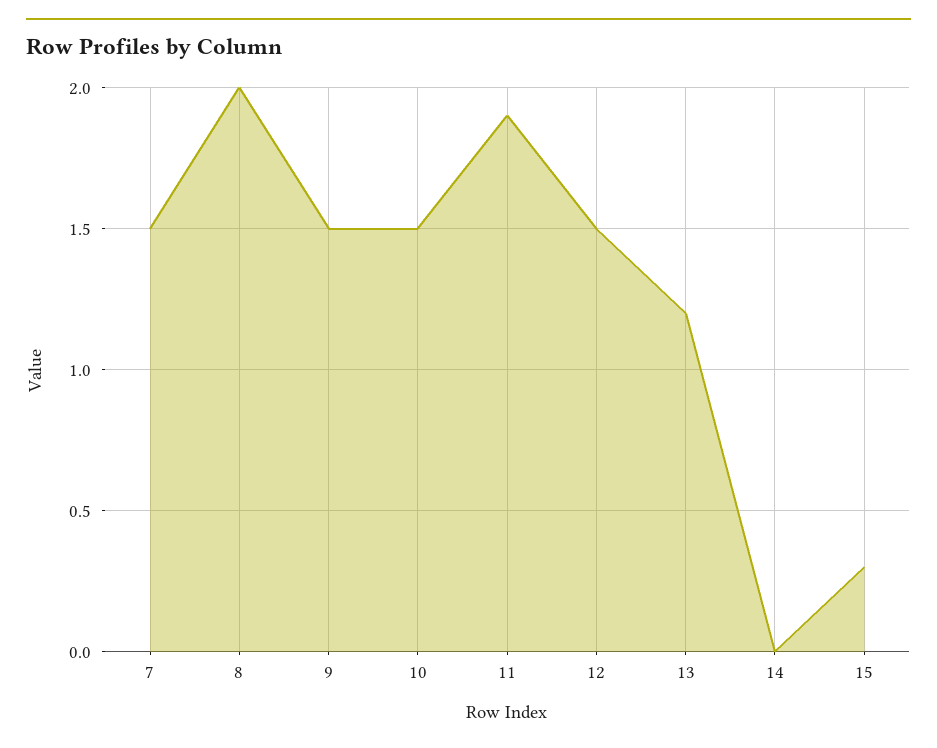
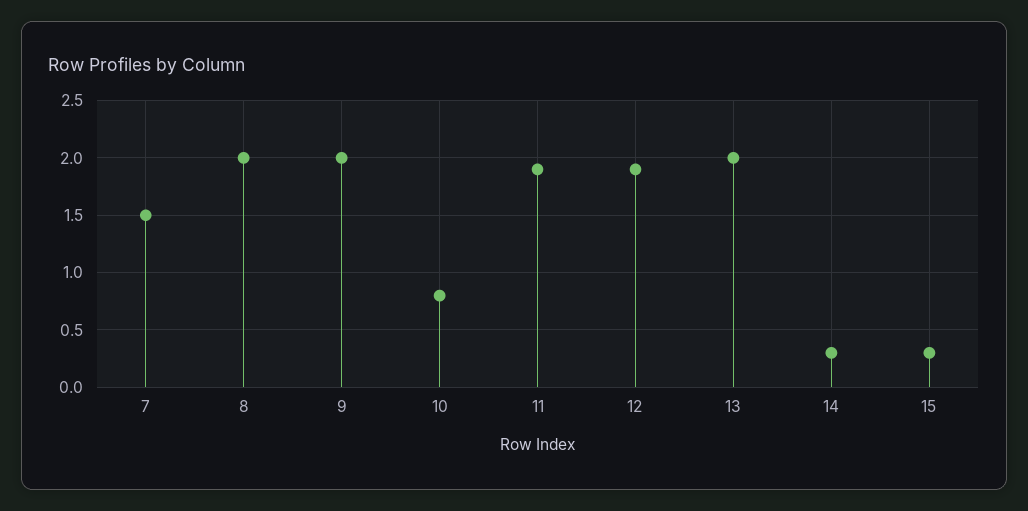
9: 1.5 -> 2
10: 1.5 -> 0.8
12: 1.5 -> 1.9
13: 1.2 -> 2
14: 0 -> 0.3

